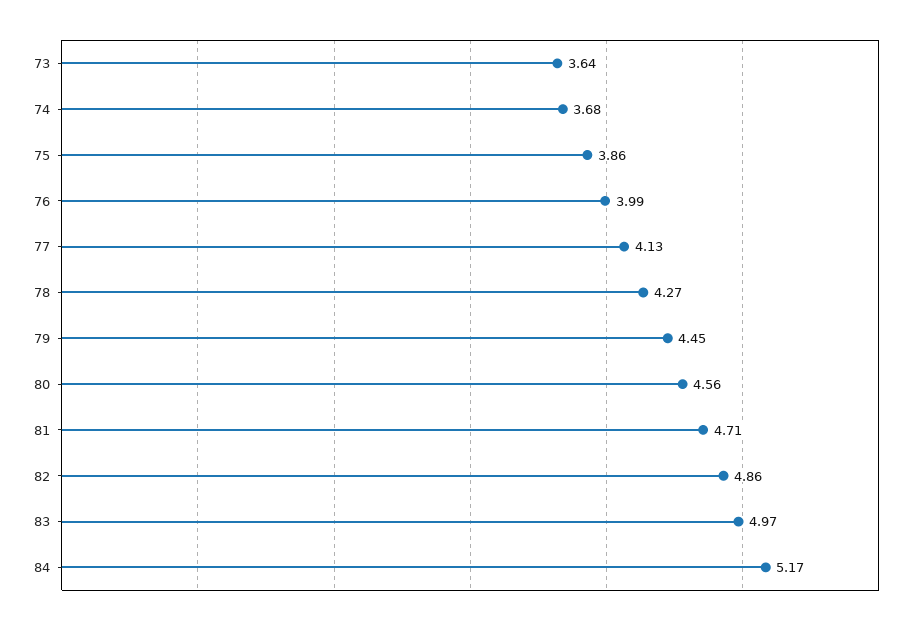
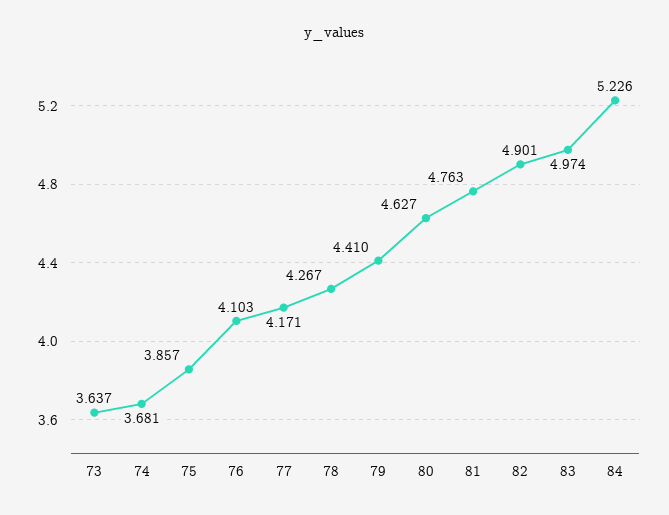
76: 3.99 -> 4.103
77: 4.13 -> 4.171
79: 4.45 -> 4.41
80: 4.56 -> 4.627
81: 4.71 -> 4.763
82: 4.86 -> 4.901
84: 5.17 -> 5.226

